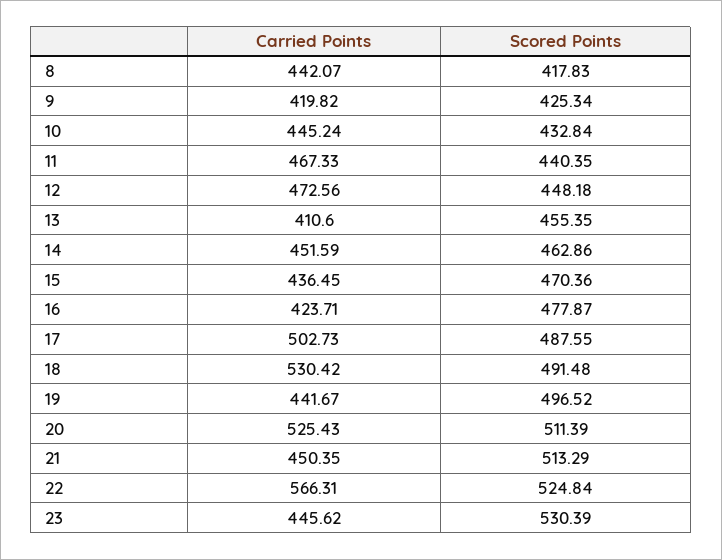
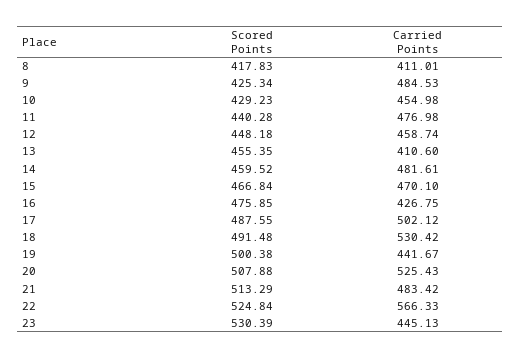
Carried Points, 8: 442.07 -> 411.01
Carried Points, 9: 419.82 -> 484.53
Carried Points, 10: 445.24 -> 454.98
Scored Points, 10: 432.84 -> 429.23
Carried Points, 11: 467.33 -> 476.98
Scored Points, 11: 440.35 -> 440.28
Carried Points, 12: 472.56 -> 458.74
Carried Points, 14: 451.59 -> 481.61
Scored Points, 14: 462.86 -> 459.52
Carried Points, 15: 436.45 -> 470.1
Scored Points, 15: 470.36 -> 466.84
Carried Points, 16: 423.71 -> 426.75
Scored Points, 16: 477.87 -> 475.85
Carried Points, 17: 502.73 -> 502.12
Scored Points, 19: 496.52 -> 500.38
Scored Points, 20: 511.39 -> 507.88
Carried Points, 21: 450.35 -> 483.42
Carried Points, 22: 566.31 -> 566.33
Carried Points, 23: 445.62 -> 445.13

